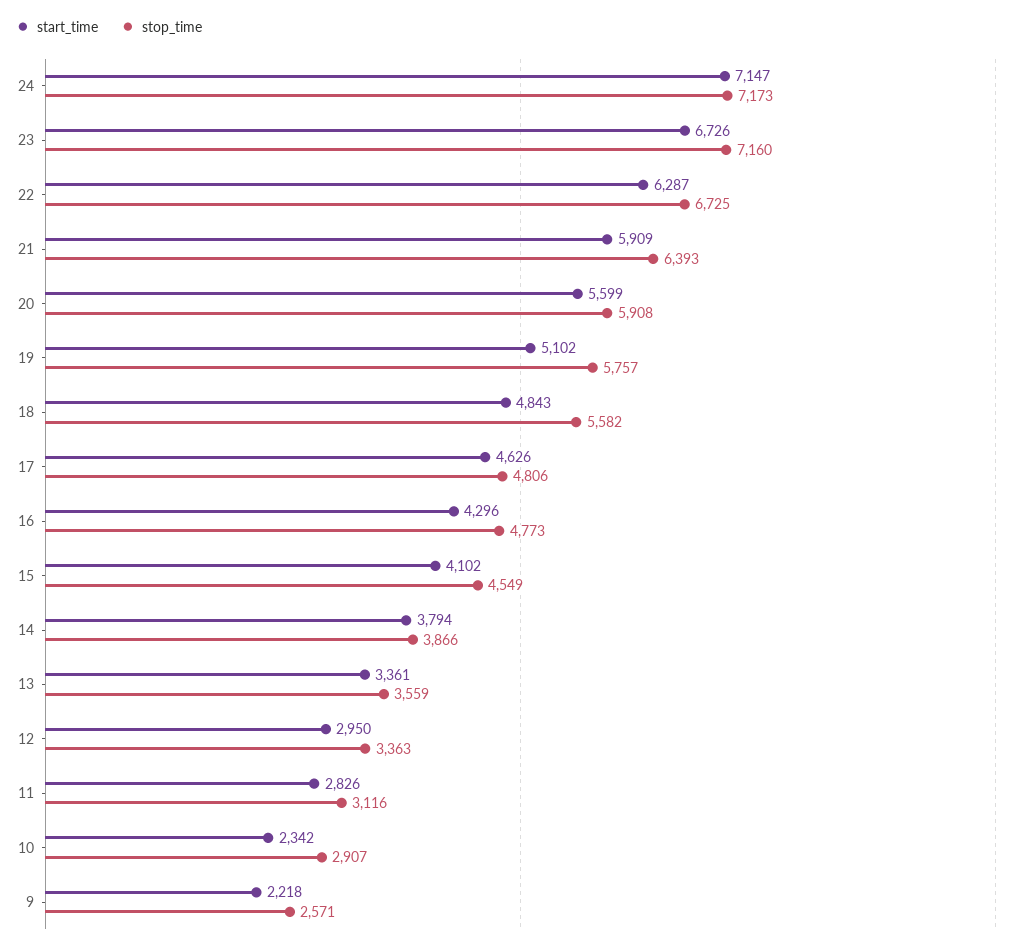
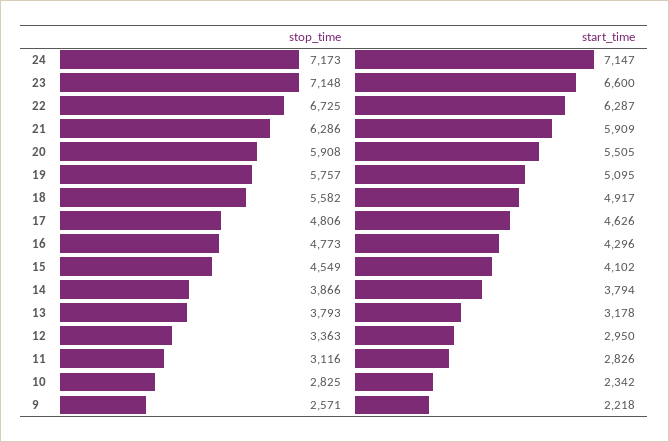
start_time, 23: 6726 -> 6600
stop_time, 23: 7160 -> 7148
stop_time, 21: 6393 -> 6286
start_time, 20: 5599 -> 5505
start_time, 19: 5102 -> 5095
start_time, 18: 4843 -> 4917
start_time, 13: 3361 -> 3178
stop_time, 13: 3559 -> 3793
stop_time, 10: 2907 -> 2825

